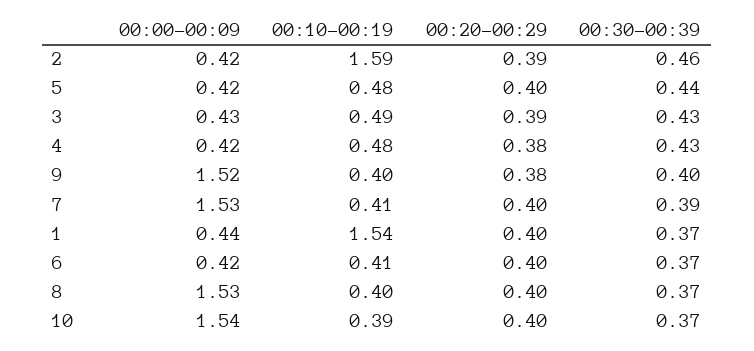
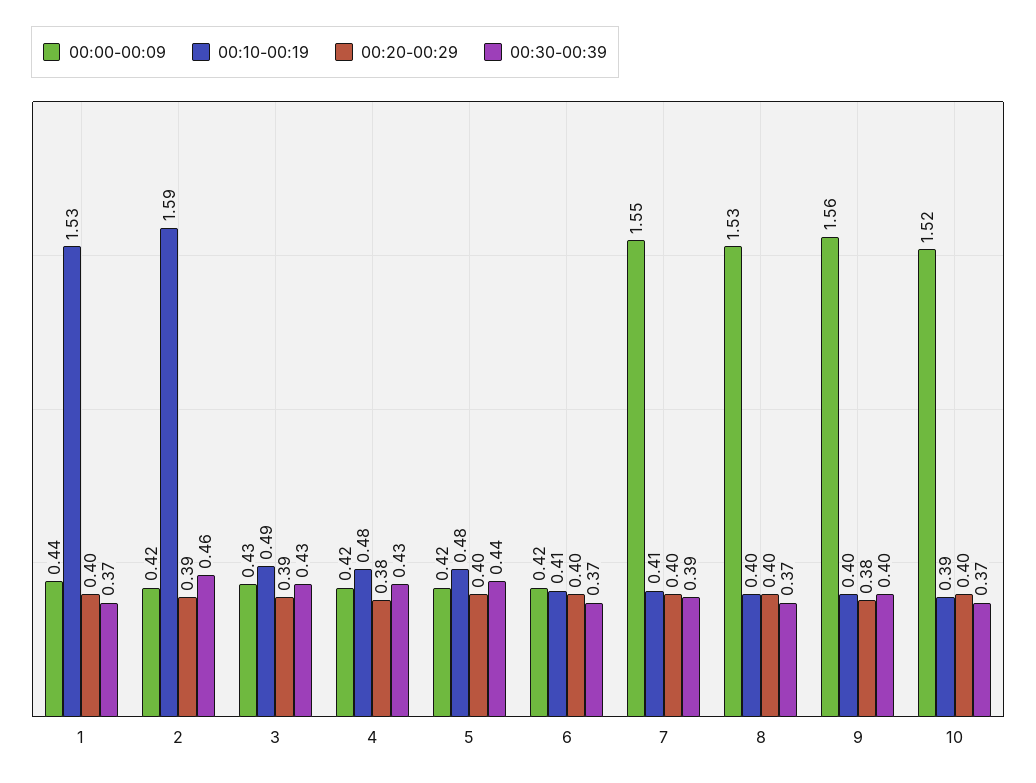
00:00-00:09, 9: 1.52 -> 1.56
00:00-00:09, 7: 1.53 -> 1.55
00:10-00:19, 1: 1.54 -> 1.53
00:00-00:09, 10: 1.54 -> 1.52

